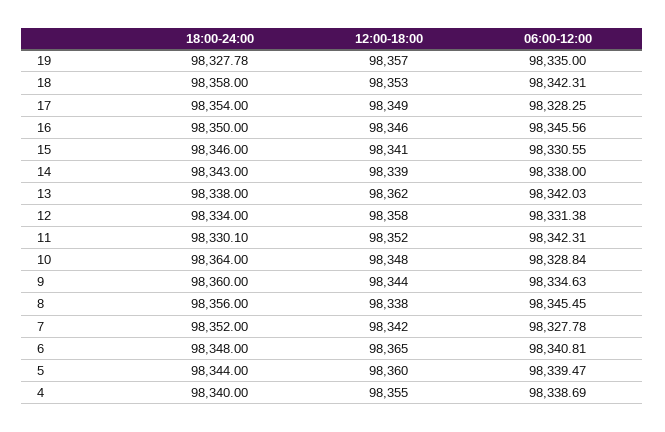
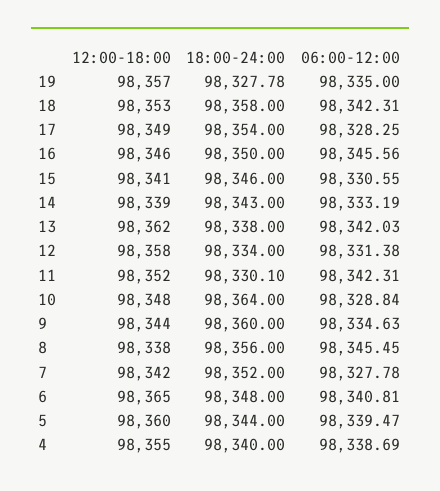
06:00-12:00, 14: 98338 -> 98333.19

